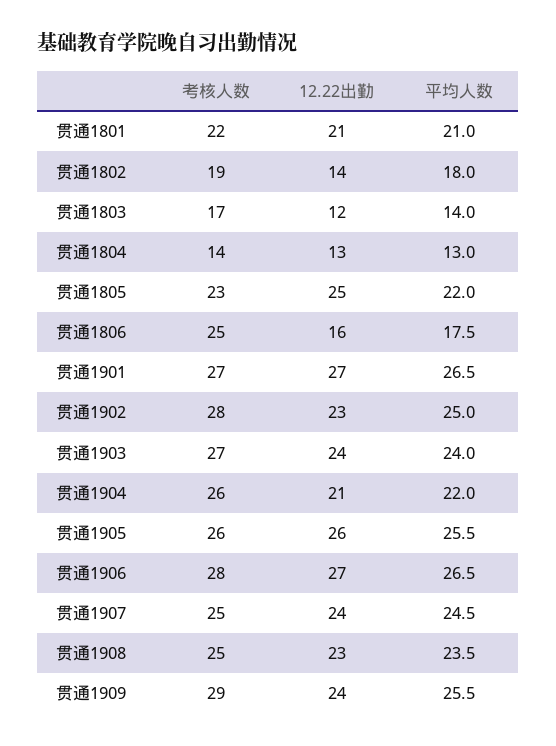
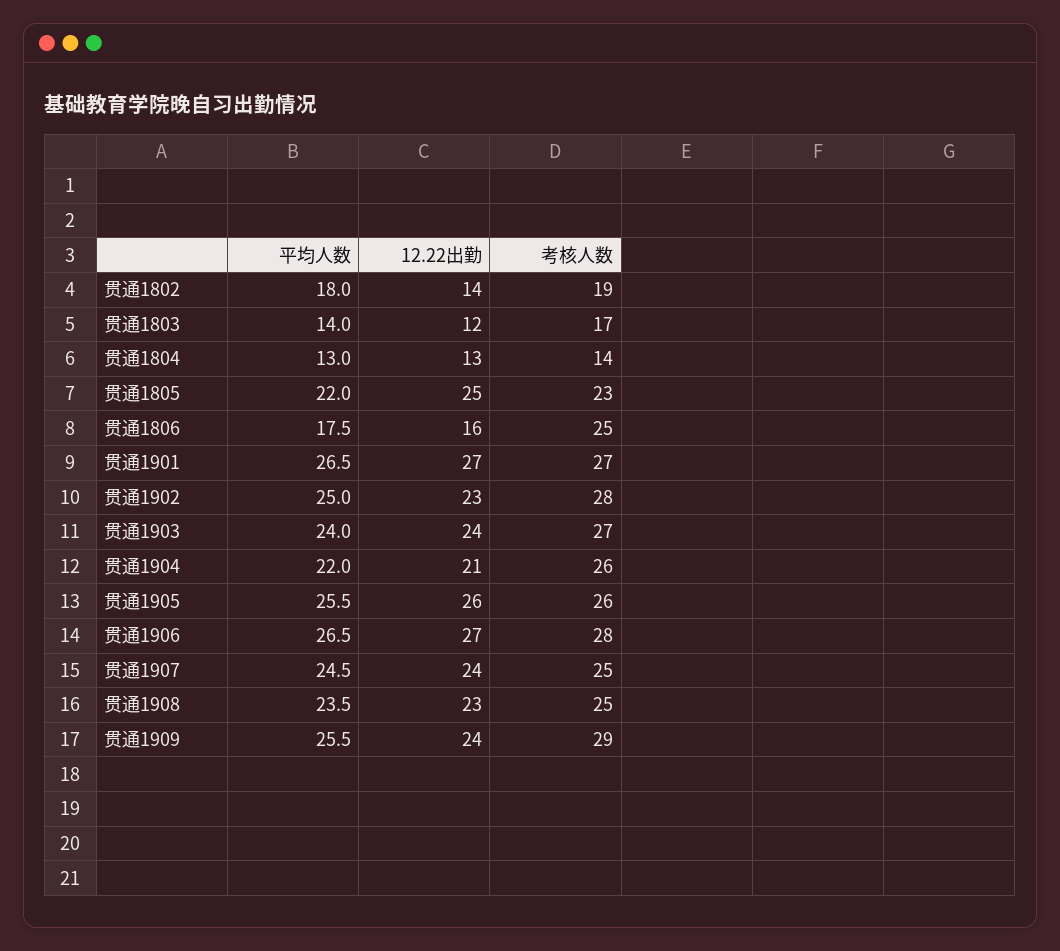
考核人数, 贯通1801: 22 -> none
12.22出勤, 贯通1801: 21 -> none
平均人数, 贯通1801: 21 -> none

